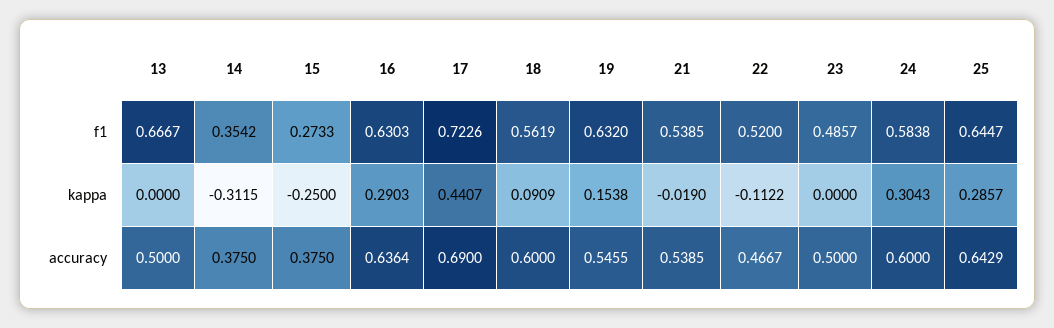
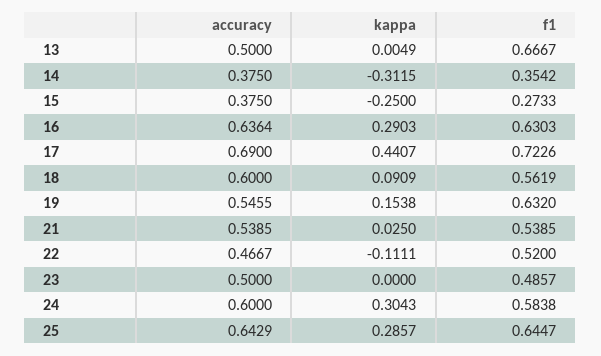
13, kappa: 0 -> 0.0049
21, kappa: -0.019 -> 0.025
22, kappa: -0.1122 -> -0.1111

